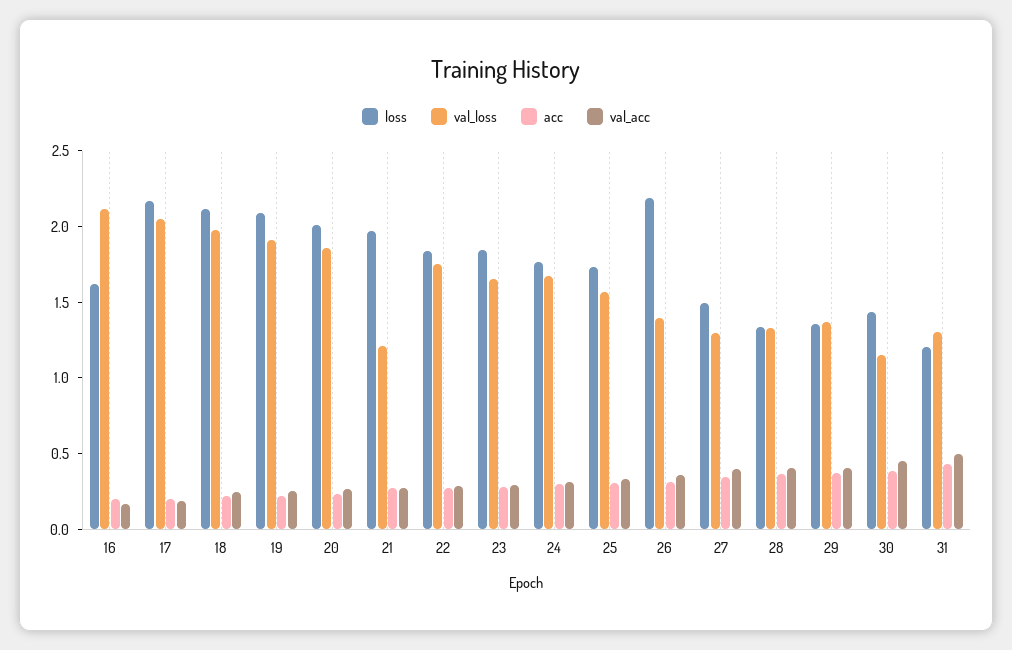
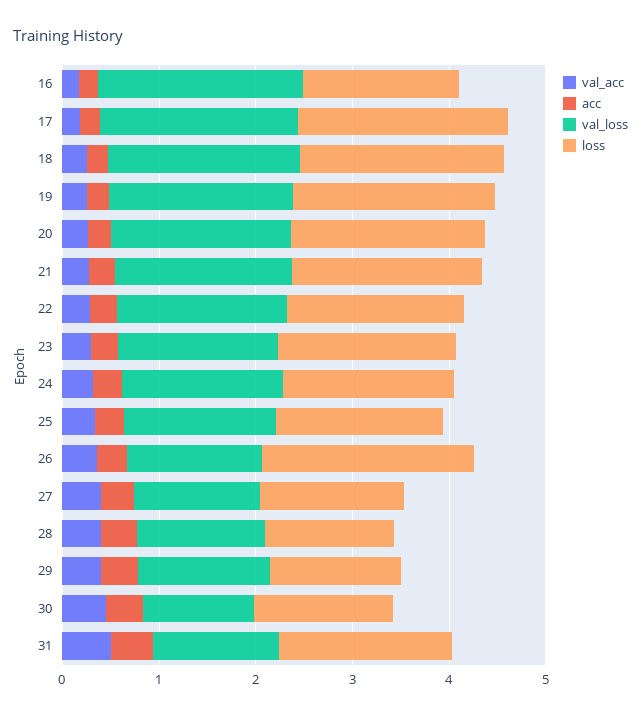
val_loss, 21: 1.2 -> 1.8
loss, 31: 1.2 -> 1.8

